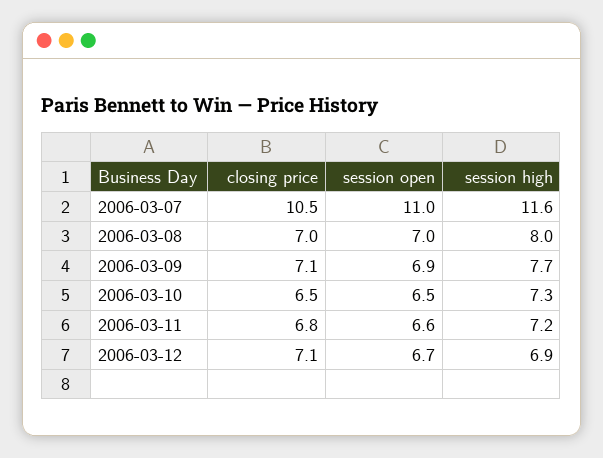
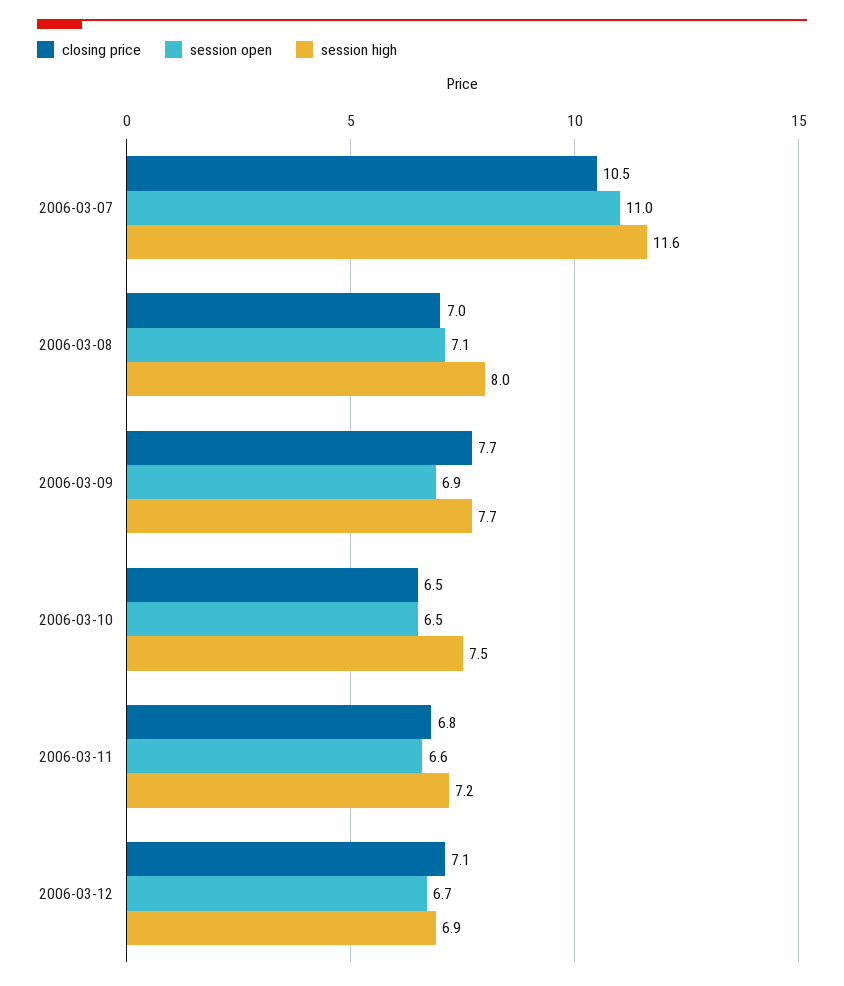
session open, 2006-03-08: 7 -> 7.1
closing price, 2006-03-09: 7.1 -> 7.7
session high, 2006-03-10: 7.3 -> 7.5

